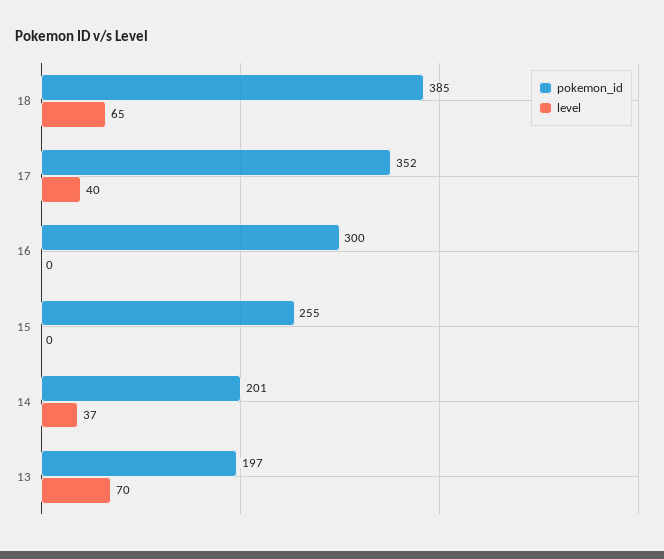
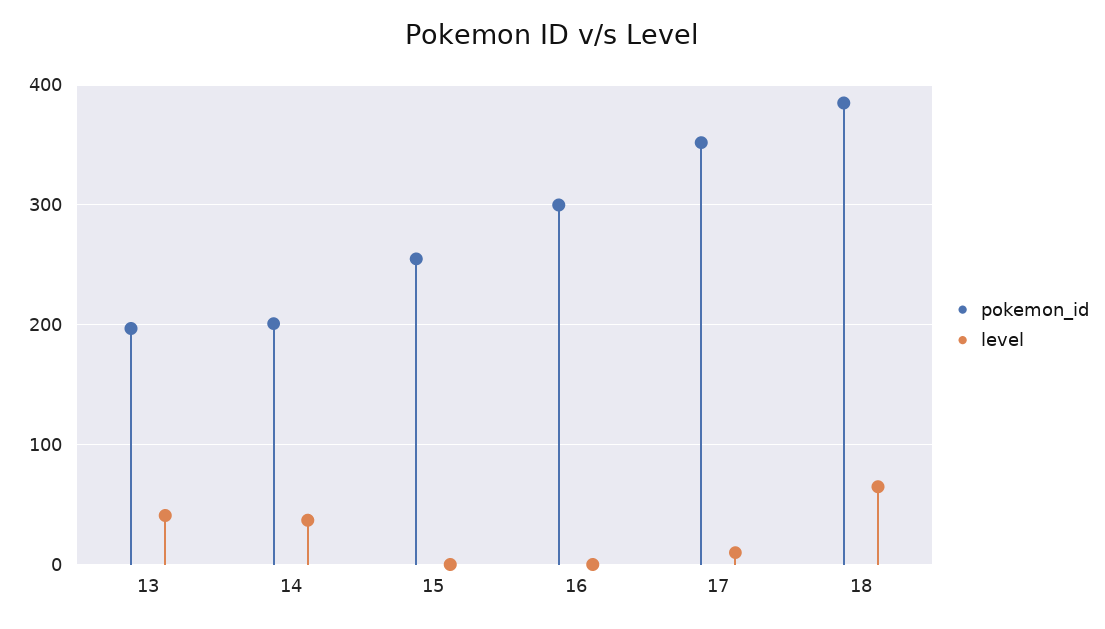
level, 17: 40 -> 10
level, 13: 70 -> 40

